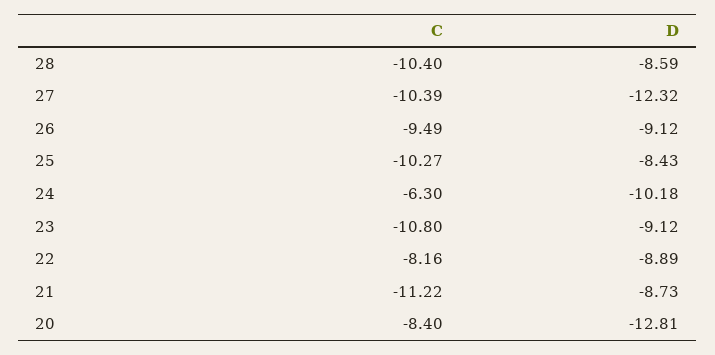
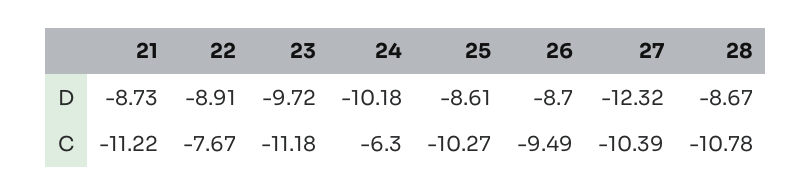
C, 28: -10.4 -> -10.78
D, 28: -8.59 -> -8.67
D, 26: -9.12 -> -8.7
D, 25: -8.43 -> -8.61
C, 23: -10.8 -> -11.18
D, 23: -9.12 -> -9.72
C, 22: -8.16 -> -7.67
D, 22: -8.89 -> -8.91
C, 20: -8.4 -> none
D, 20: -12.81 -> none

